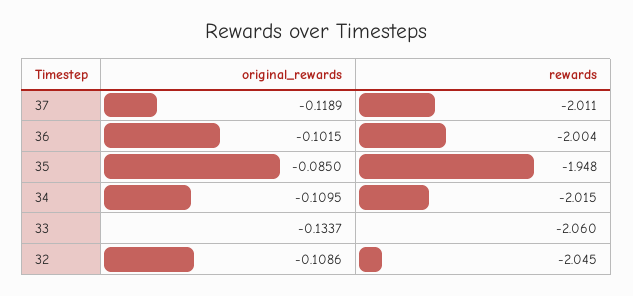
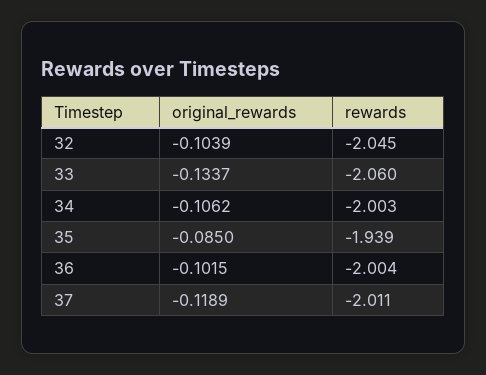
rewards, 35: -1.948 -> -1.939
original_rewards, 34: -0.1095 -> -0.1062
rewards, 34: -2.015 -> -2.003
original_rewards, 32: -0.1086 -> -0.1039

